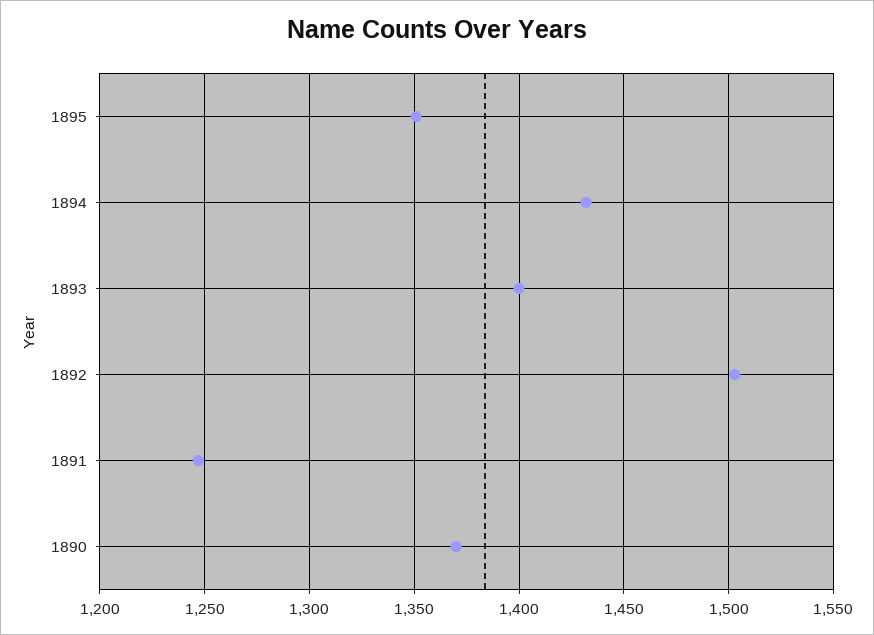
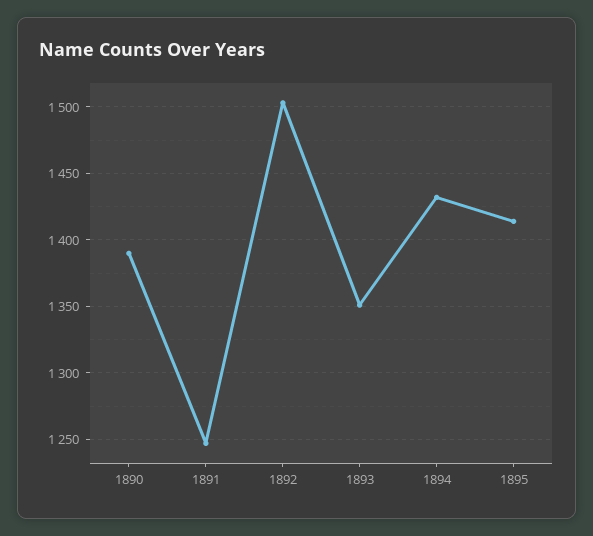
1895: 1350 -> 1415
1893: 1400 -> 1350
1890: 1370 -> 1390

